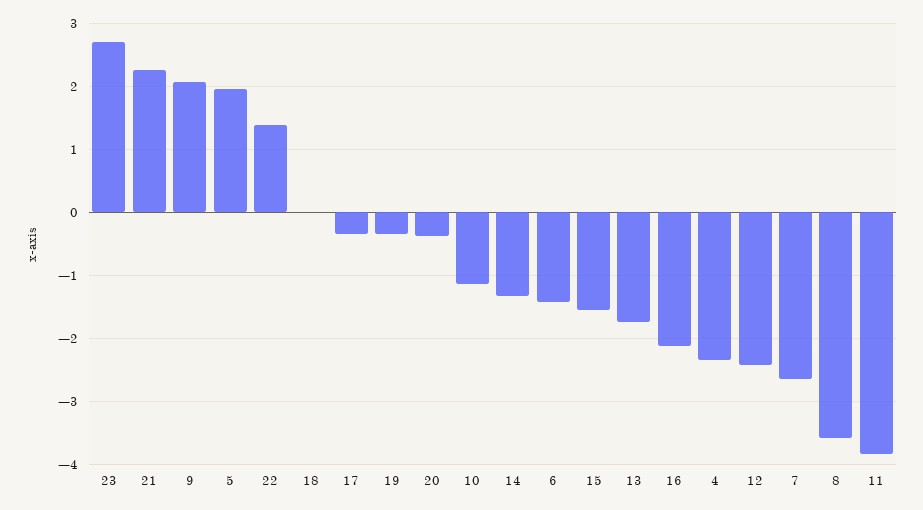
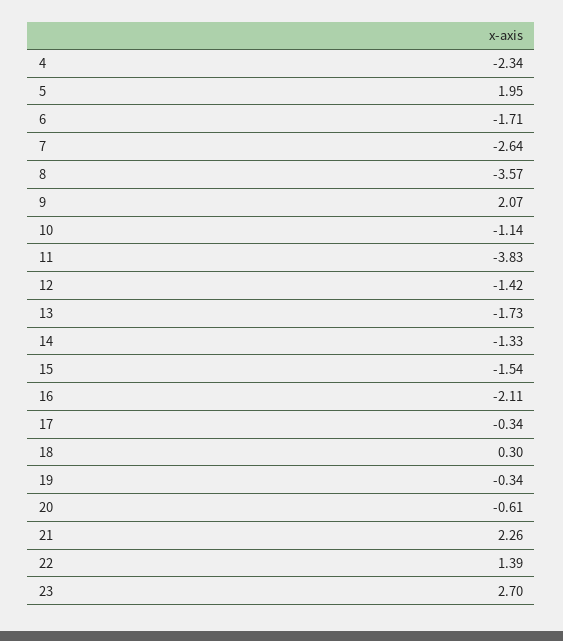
18: 0 -> 0.3
20: -0.4 -> -0.61
6: -1.4 -> -1.71
12: -2.4 -> -1.42

